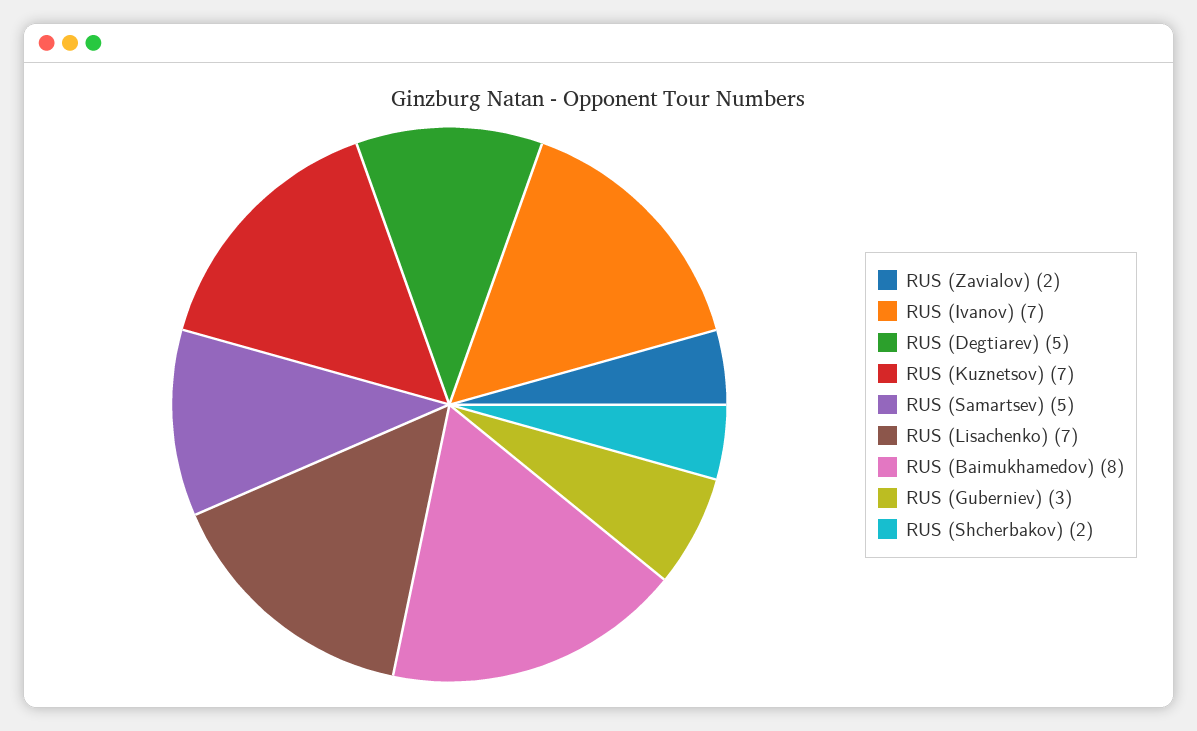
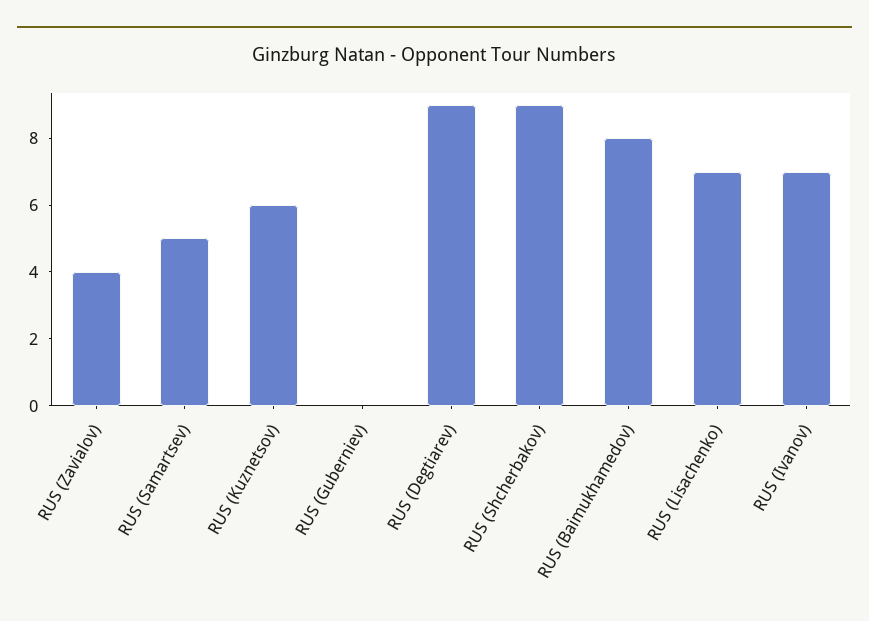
RUS (Zavialov): 2 -> 4
RUS (Degtiarev): 5 -> 9
RUS (Kuznetsov): 7 -> 6
RUS (Guberniev): 3 -> 0
RUS (Shcherbakov): 2 -> 9

